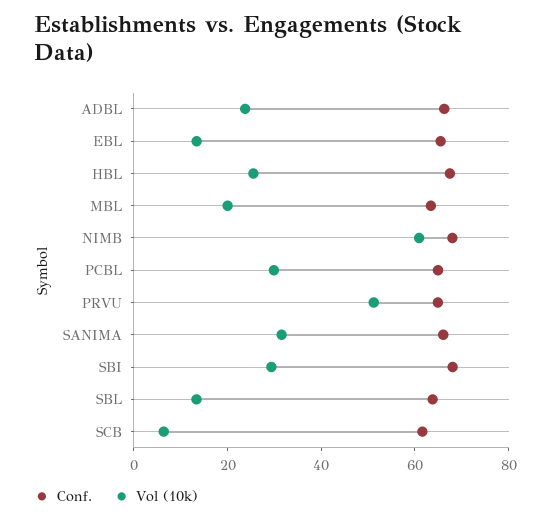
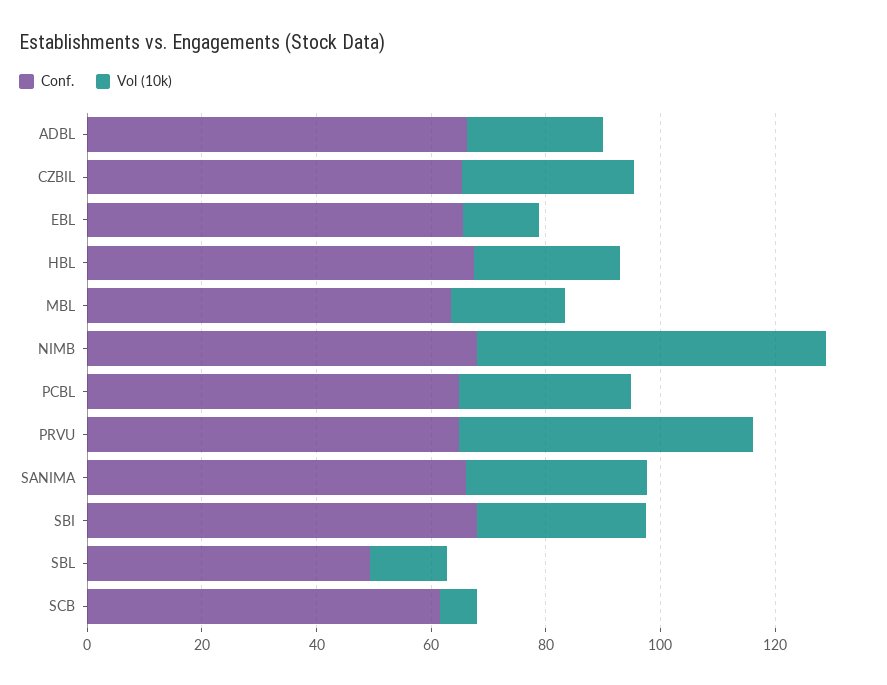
Conf., SBL: 65 -> 50
Conf., CZBIL: none -> 65
Vol (10k), CZBIL: none -> 30

